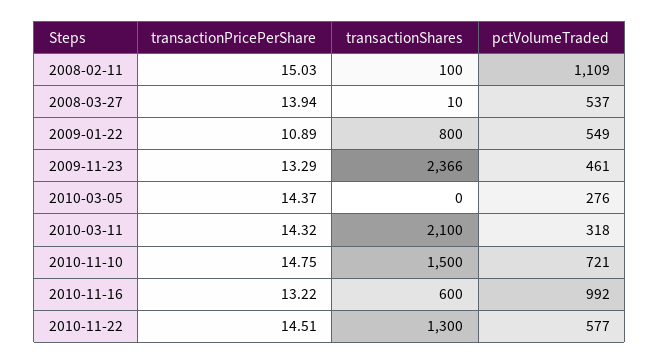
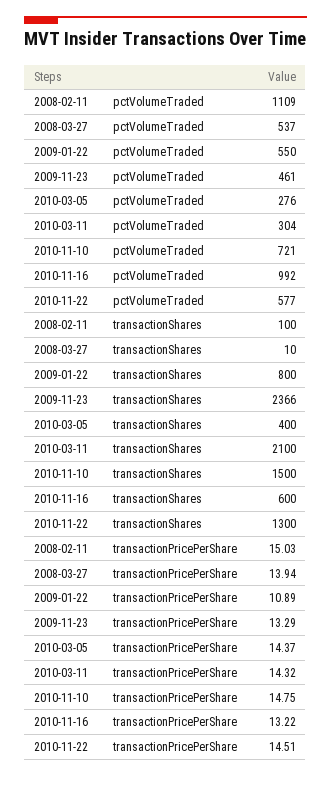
pctVolumeTraded, 2009-01-22: 549 -> 550
transactionShares, 2010-03-05: 0 -> 400
pctVolumeTraded, 2010-03-11: 318 -> 304

